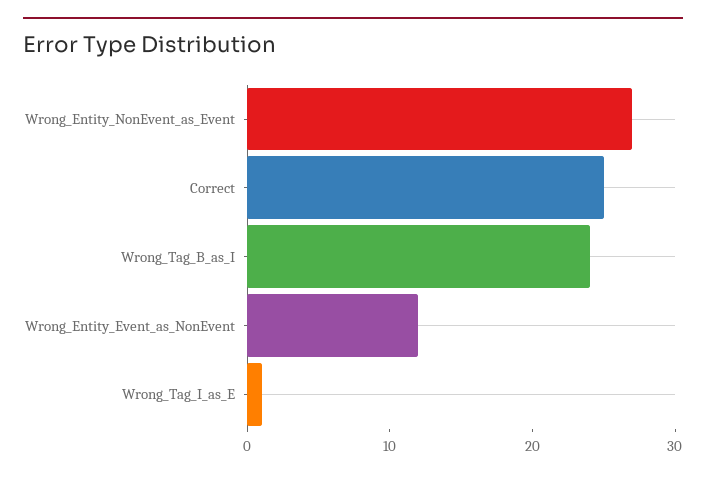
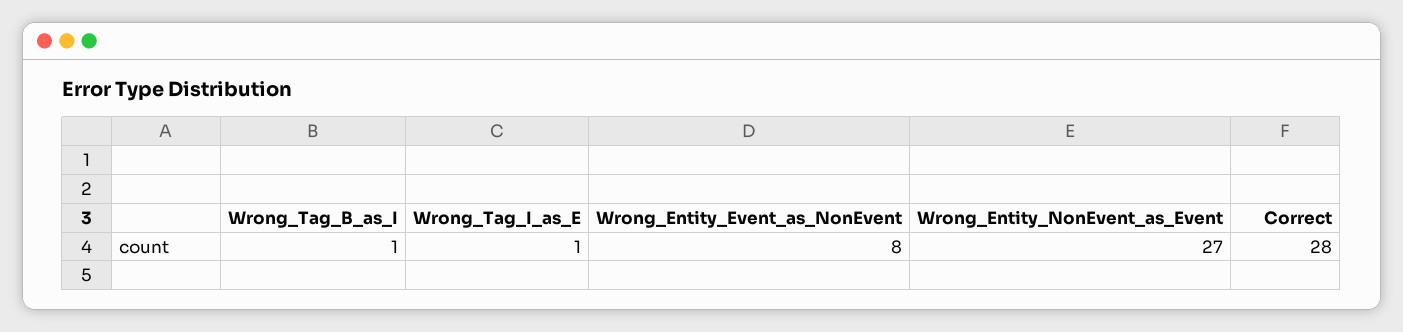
Correct: 25 -> 28
Wrong_Tag_B_as_I: 24 -> 1
Wrong_Entity_Event_as_NonEvent: 12 -> 8

